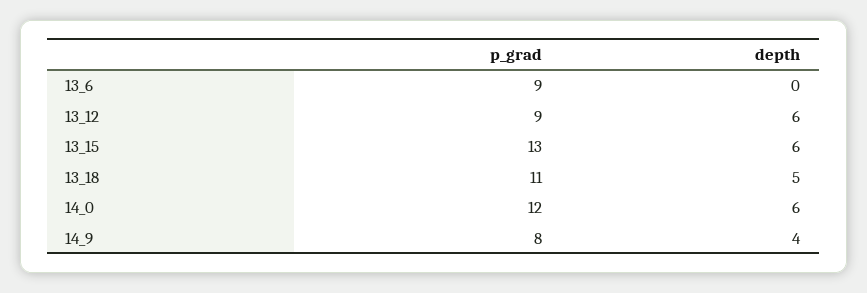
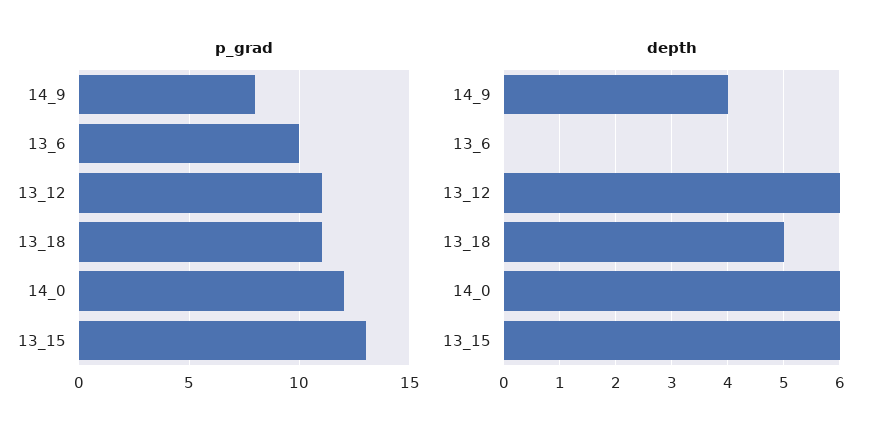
p_grad, 13_6: 9 -> 10
p_grad, 13_12: 9 -> 11

